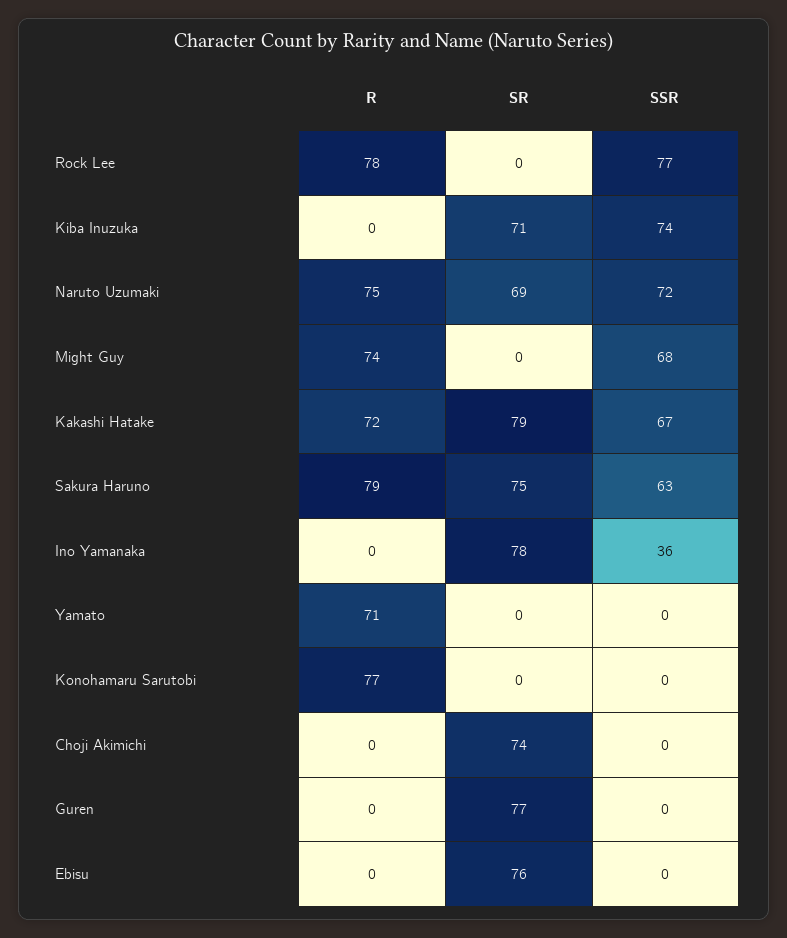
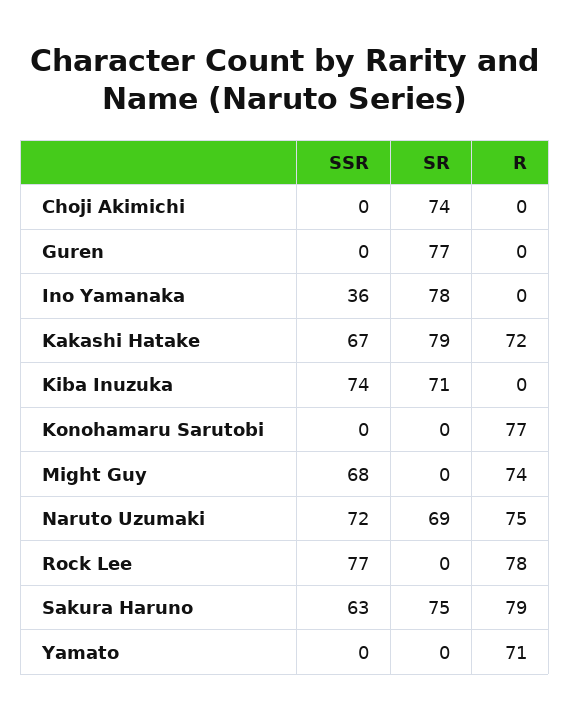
R, Ebisu: 0 -> none
SR, Ebisu: 76 -> none
SSR, Ebisu: 0 -> none

